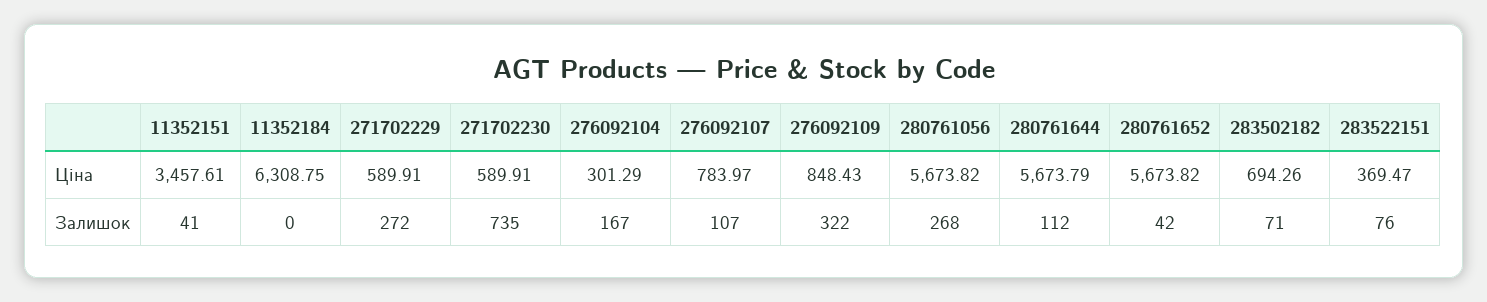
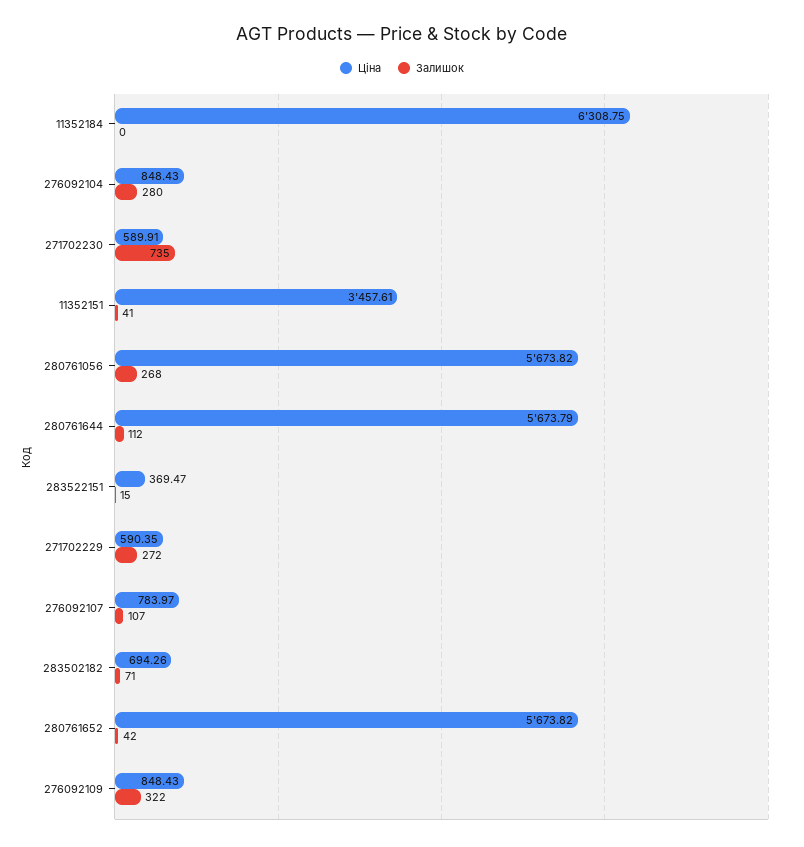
Ціна, 271702229: 589.91 -> 590.35
Ціна, 276092104: 301.29 -> 848.43
Залишок, 276092104: 167 -> 280
Залишок, 283522151: 76 -> 15

